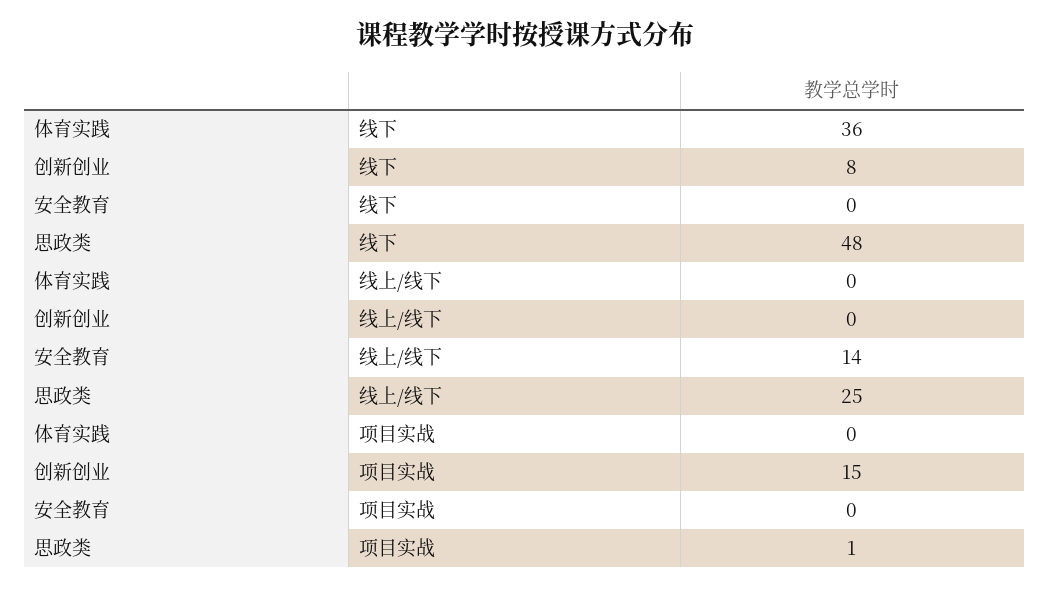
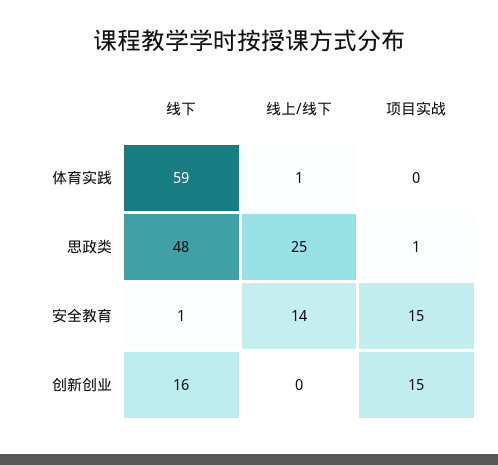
体育实践, 线下: 36 -> 59
创新创业, 线下: 8 -> 16
安全教育, 线下: 0 -> 1
体育实践, 线上/线下: 0 -> 1
安全教育, 项目实战: 0 -> 15

